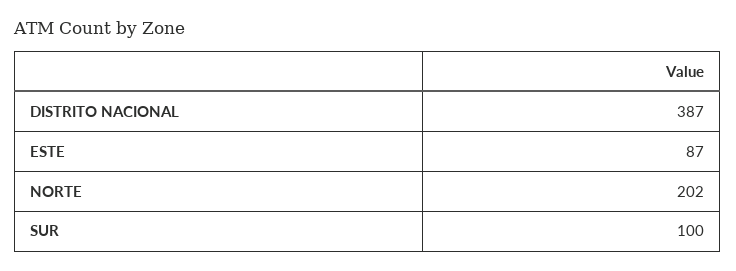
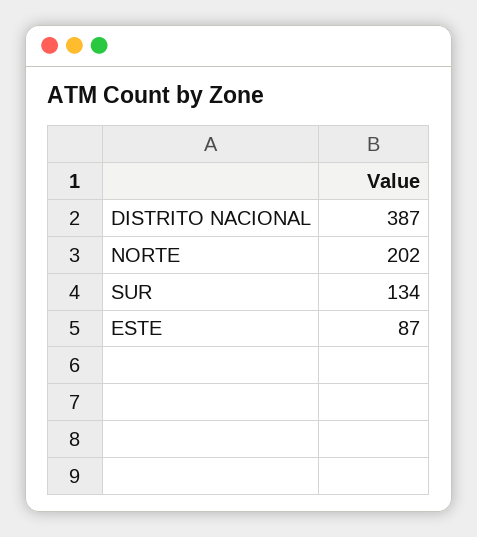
SUR: 100 -> 134

